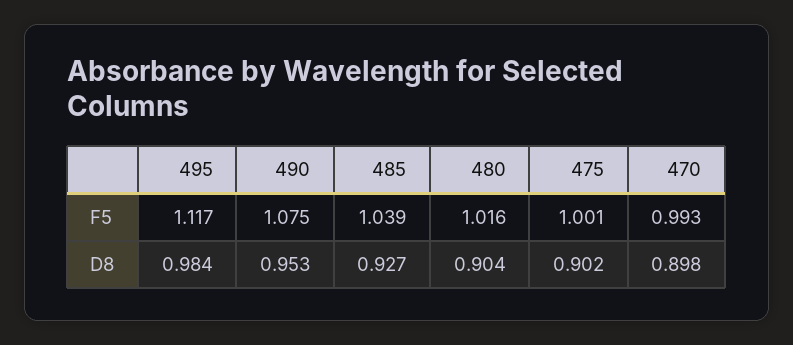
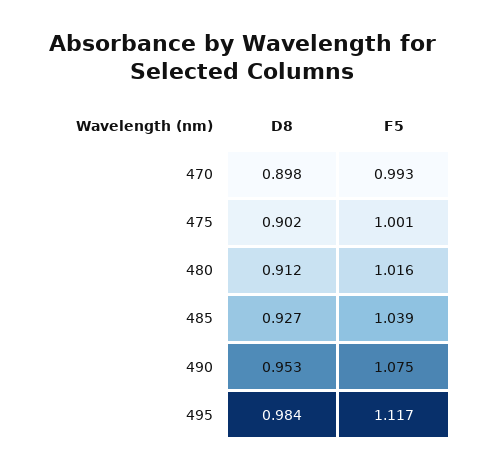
480, D8: 0.904 -> 0.912

